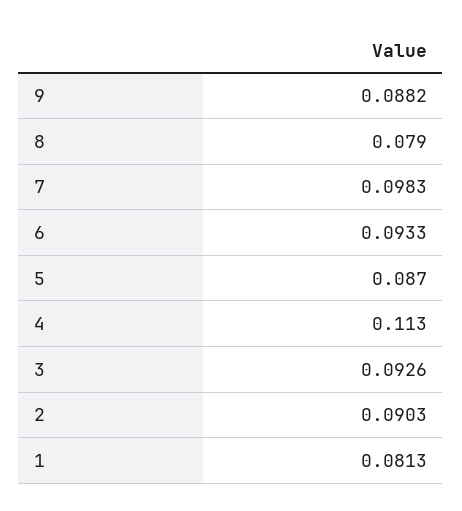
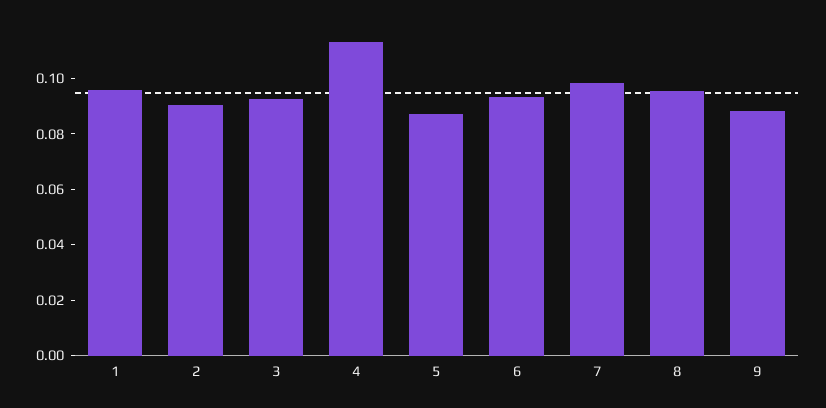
8: 0.079 -> 0.095
1: 0.0813 -> 0.095

